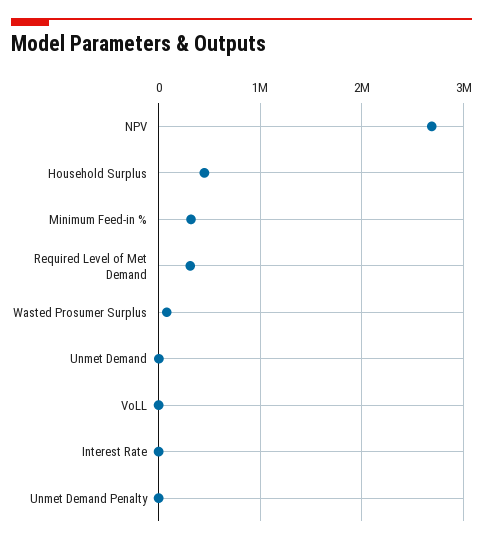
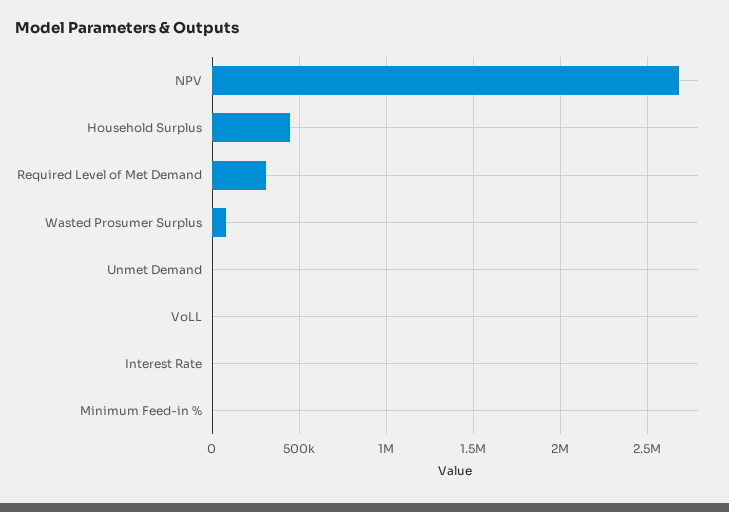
Minimum Feed-in %: 300000 -> 0
Unmet Demand Penalty: 0 -> none

